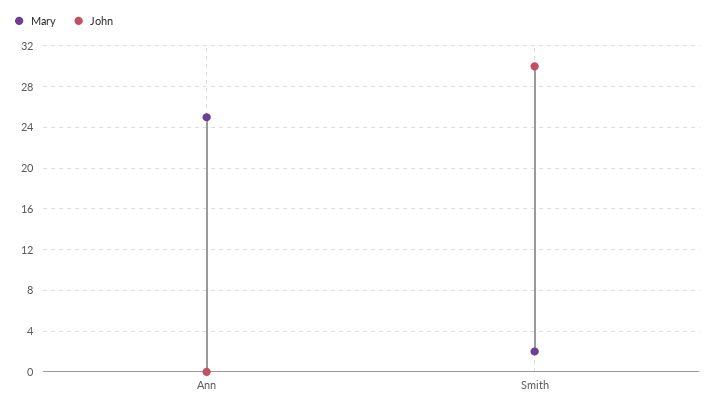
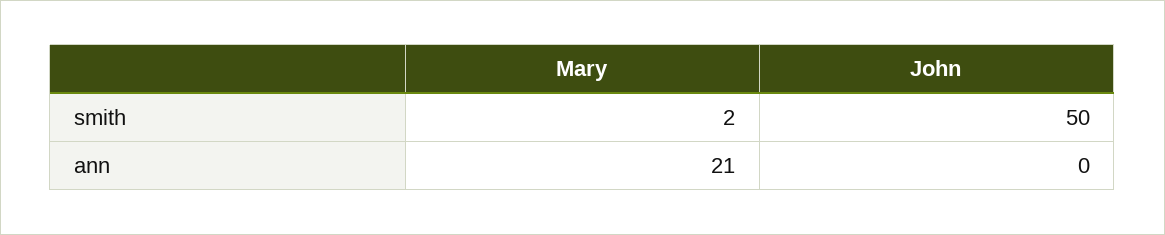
Mary, Ann: 25 -> 21
John, Smith: 30 -> 50

